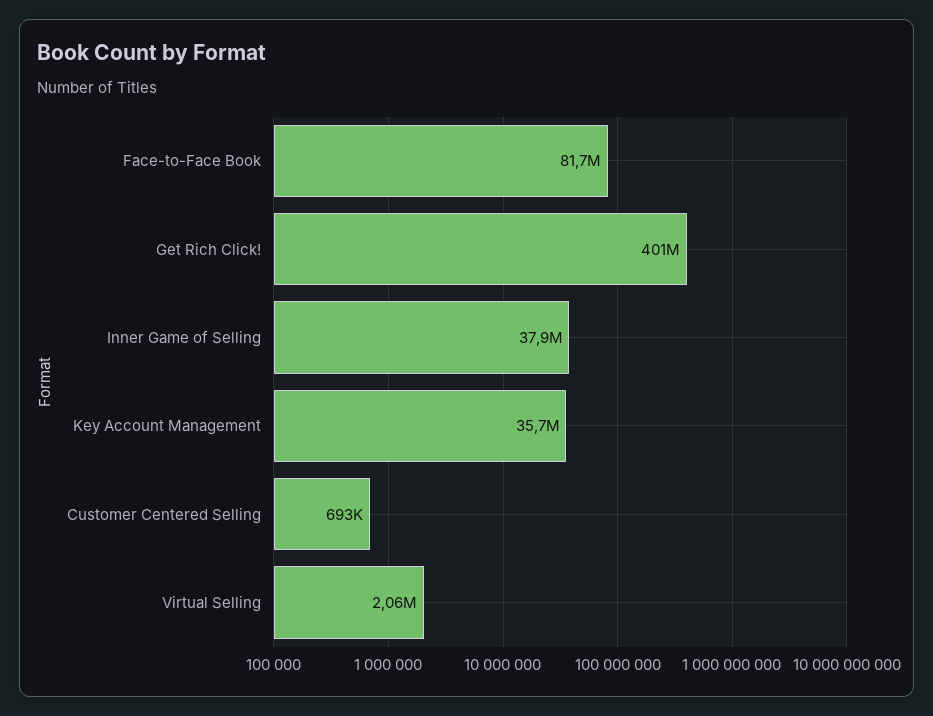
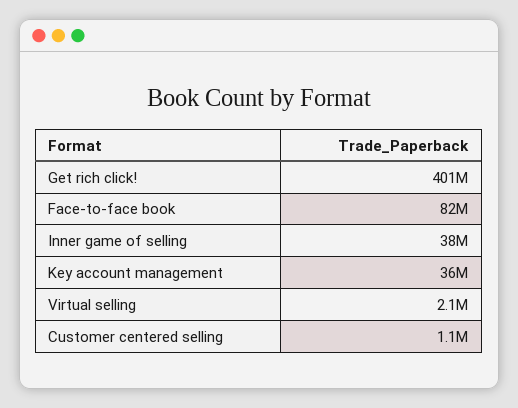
Customer Centered Selling: 693000 -> 1100000

